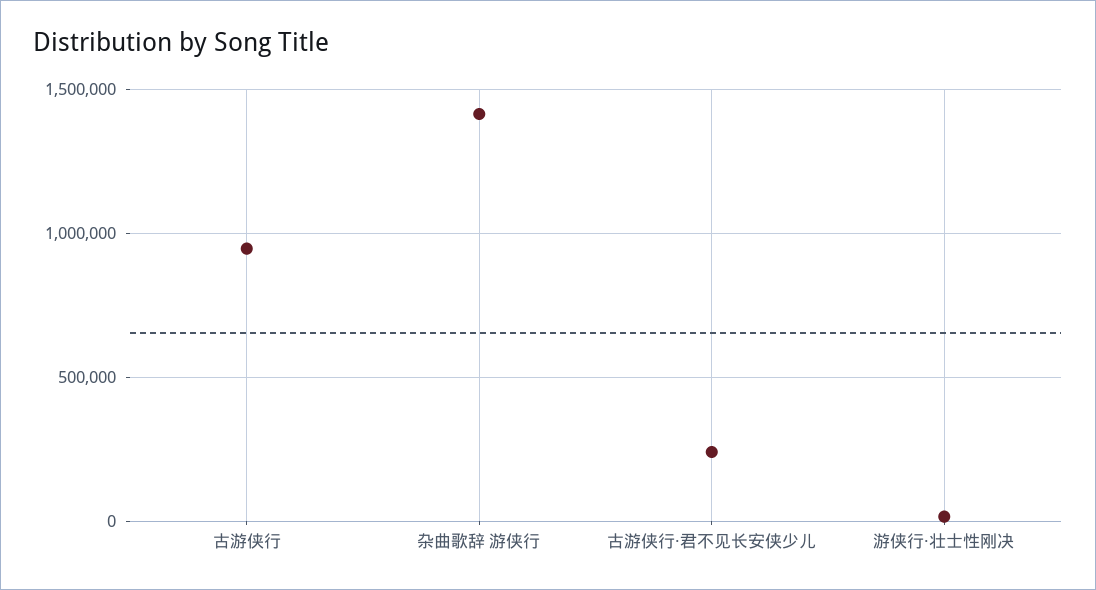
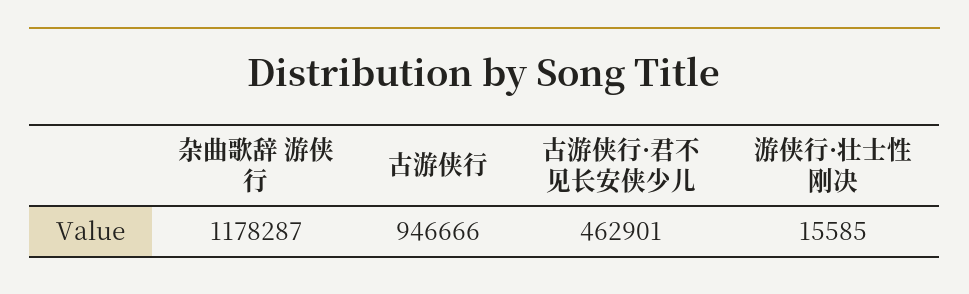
杂曲歌辞 游侠行: 1400000 -> 1178287
古游侠行·君不见长安侠少儿: 250000 -> 462901

